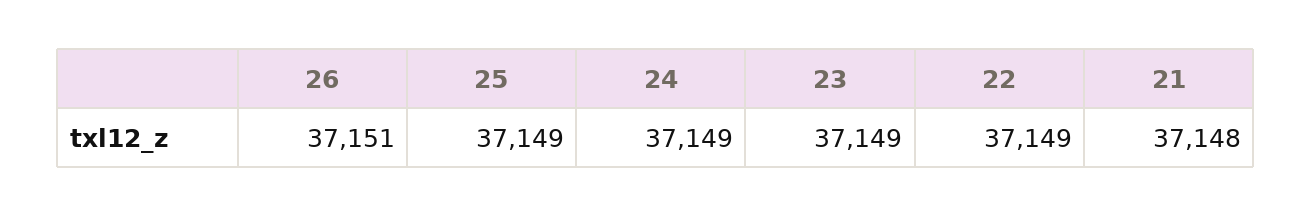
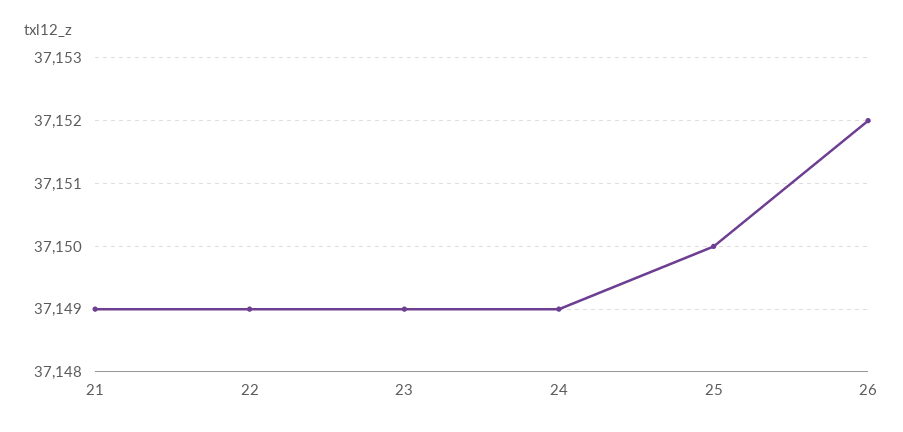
26: 37151 -> 37152
25: 37149 -> 37150
21: 37148 -> 37149

